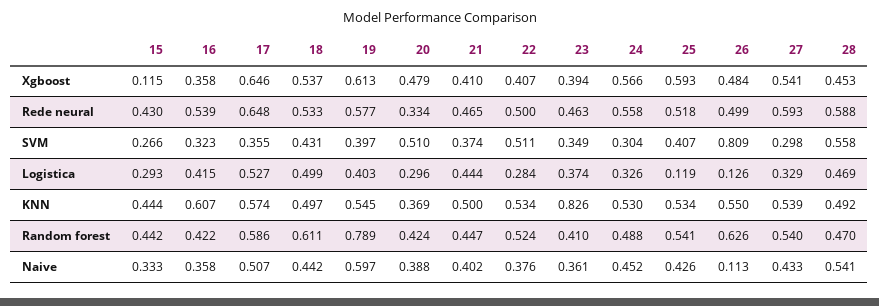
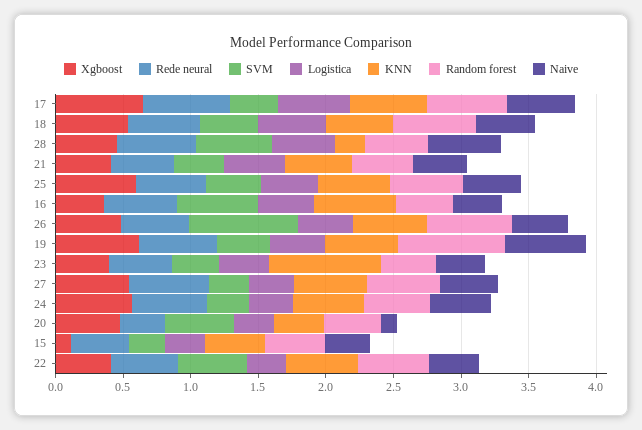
SVM, 16: 0.323 -> 0.6
Logistica, 25: 0.119 -> 0.4
Logistica, 26: 0.126 -> 0.4
KNN, 28: 0.492 -> 0.2
Naive, 20: 0.388 -> 0.1
Naive, 26: 0.113 -> 0.4

